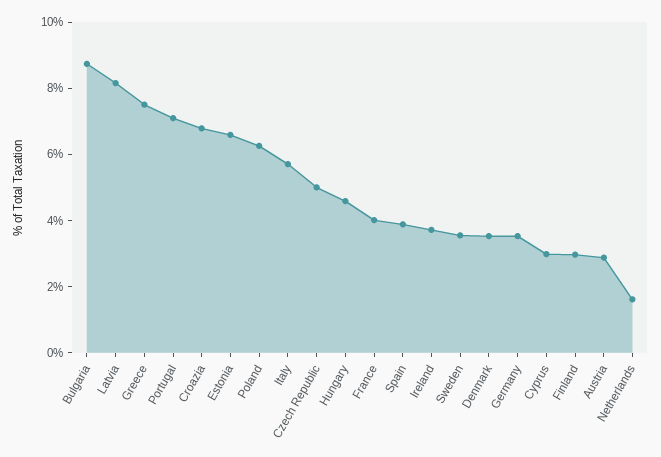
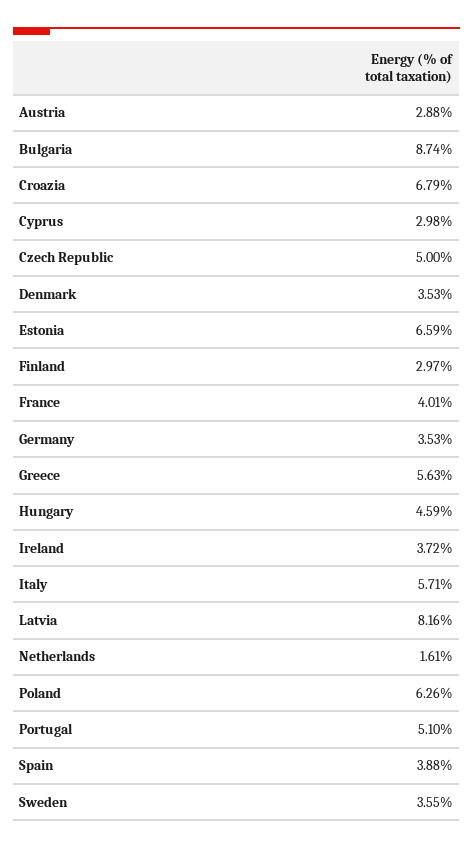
Greece: 7.5 -> 5.63
Portugal: 7 -> 5.1

